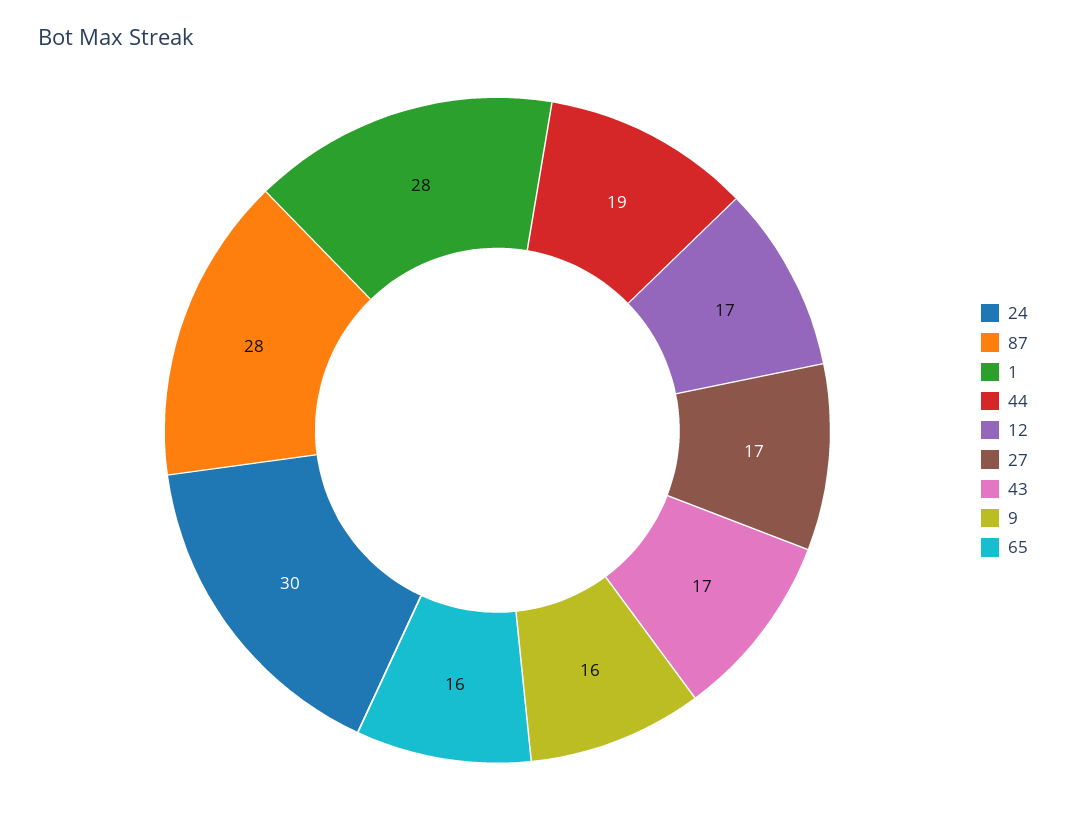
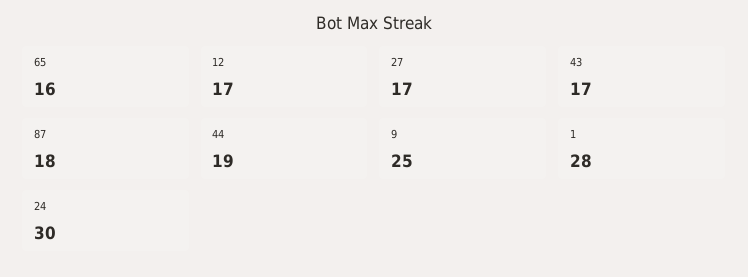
87: 28 -> 18
9: 16 -> 25

